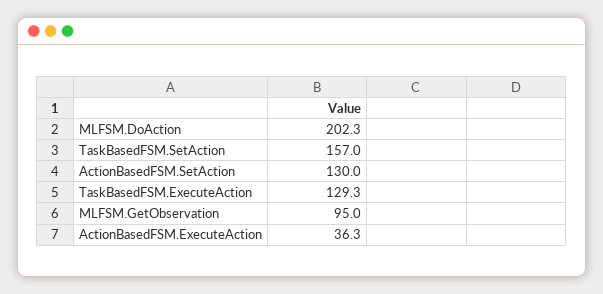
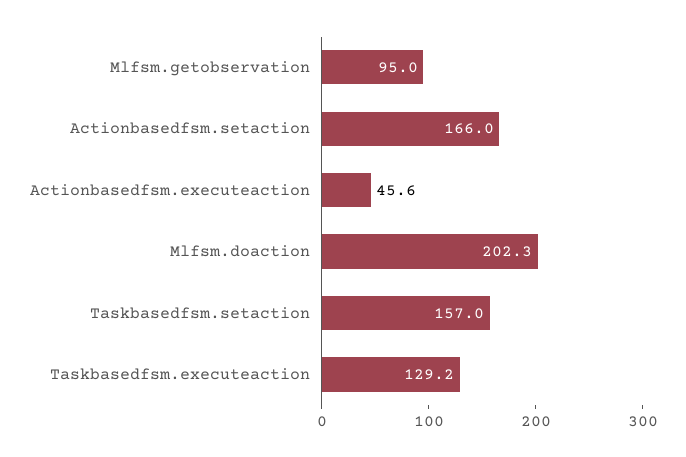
ActionBasedFSM.SetAction: 130 -> 166
TaskBasedFSM.ExecuteAction: 129.3 -> 129.2
ActionBasedFSM.ExecuteAction: 36.3 -> 45.6

